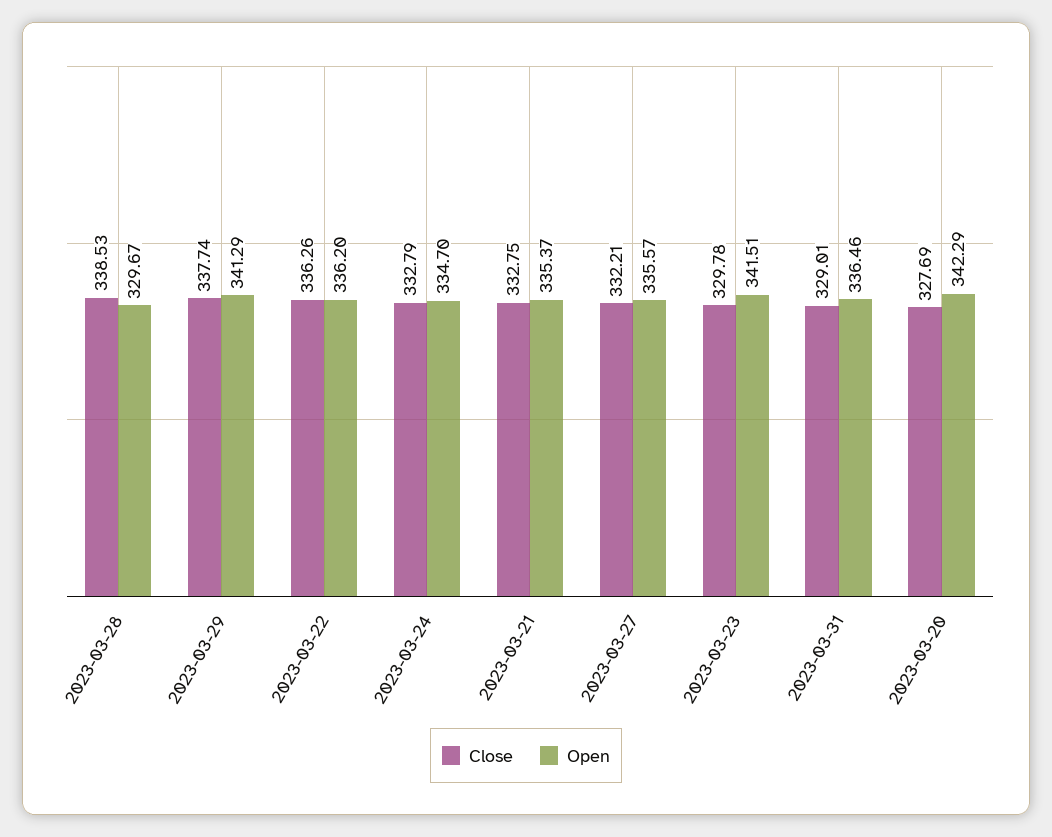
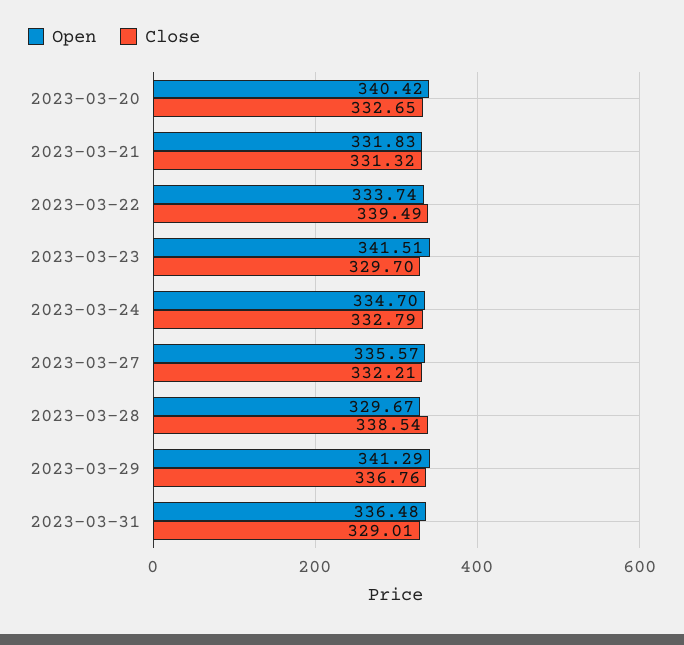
Close, 2023-03-28: 338.53 -> 338.54
Close, 2023-03-29: 337.74 -> 336.76
Close, 2023-03-22: 336.26 -> 339.49
Open, 2023-03-22: 336.2 -> 333.74
Close, 2023-03-21: 332.75 -> 331.32
Open, 2023-03-21: 335.37 -> 331.83
Close, 2023-03-23: 329.78 -> 329.7
Open, 2023-03-31: 336.46 -> 336.48
Close, 2023-03-20: 327.69 -> 332.65
Open, 2023-03-20: 342.29 -> 340.42

